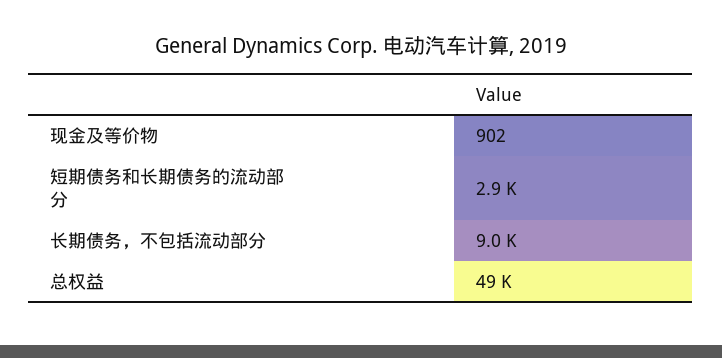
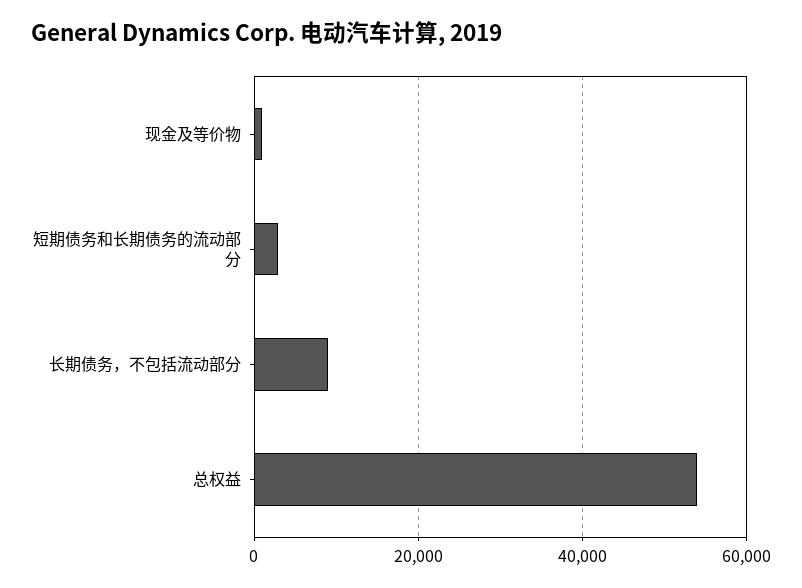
总权益: 49000 -> 54000

